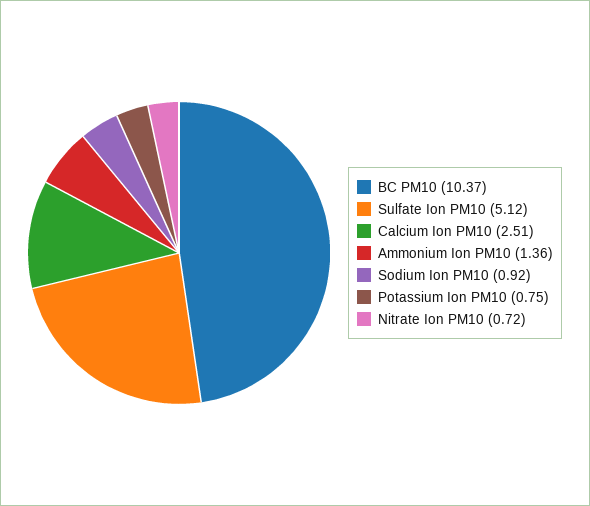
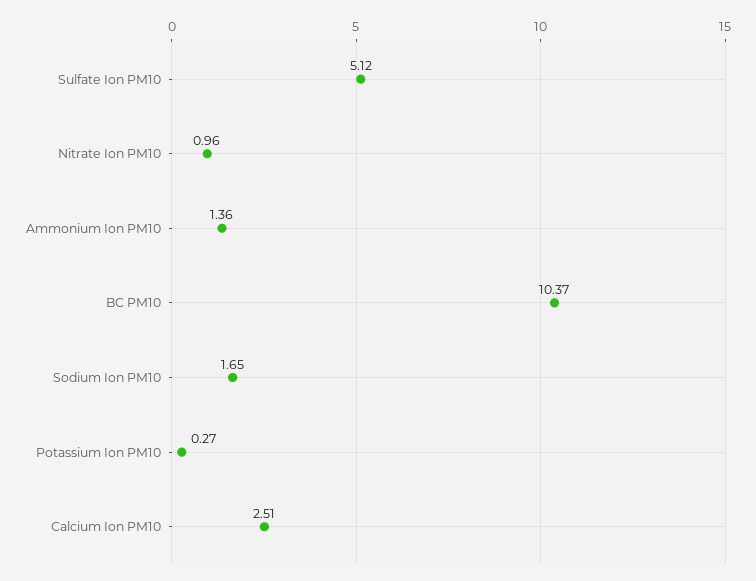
Sodium Ion PM10: 0.92 -> 1.65
Potassium Ion PM10: 0.75 -> 0.27
Nitrate Ion PM10: 0.72 -> 0.96

